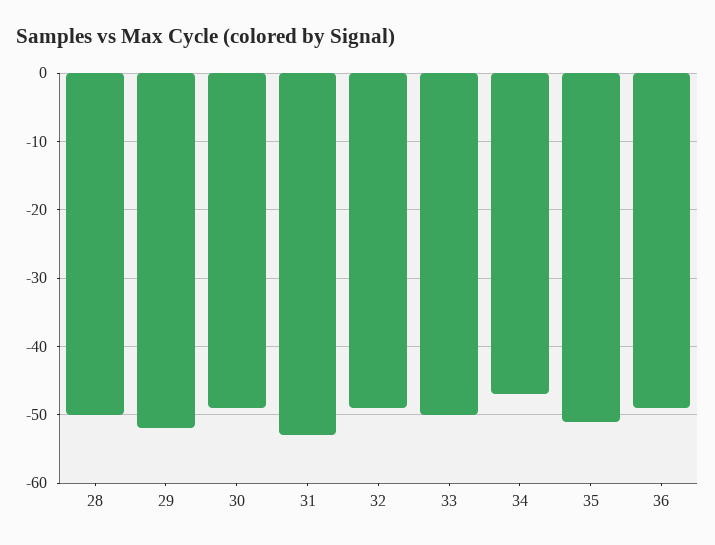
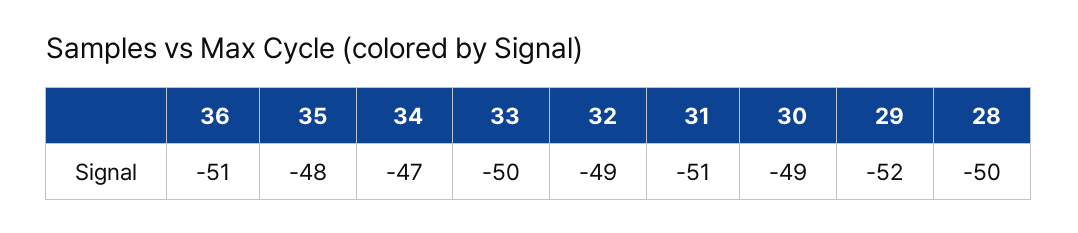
31: -53 -> -51
35: -51 -> -48
36: -49 -> -51

